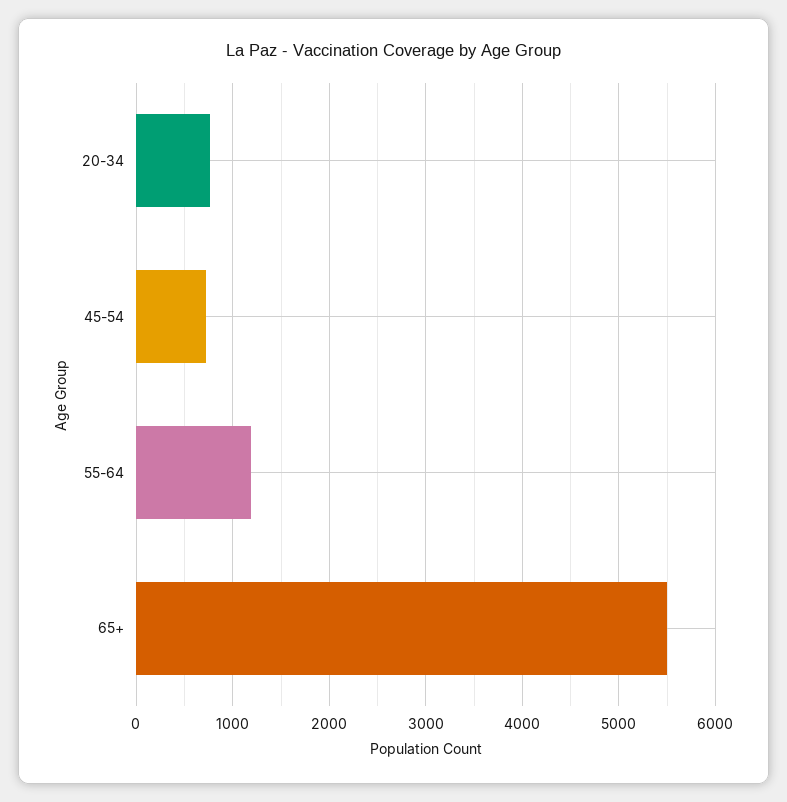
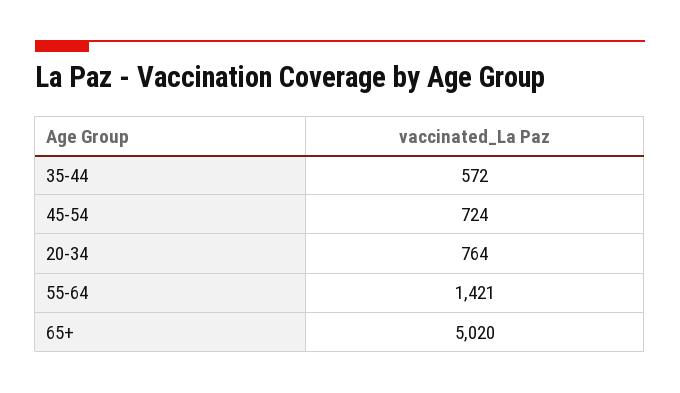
55-64: 1200 -> 1421
65+: 5500 -> 5020
35-44: none -> 572

